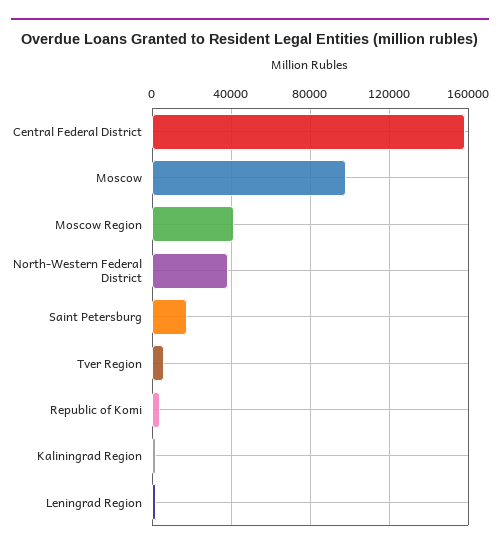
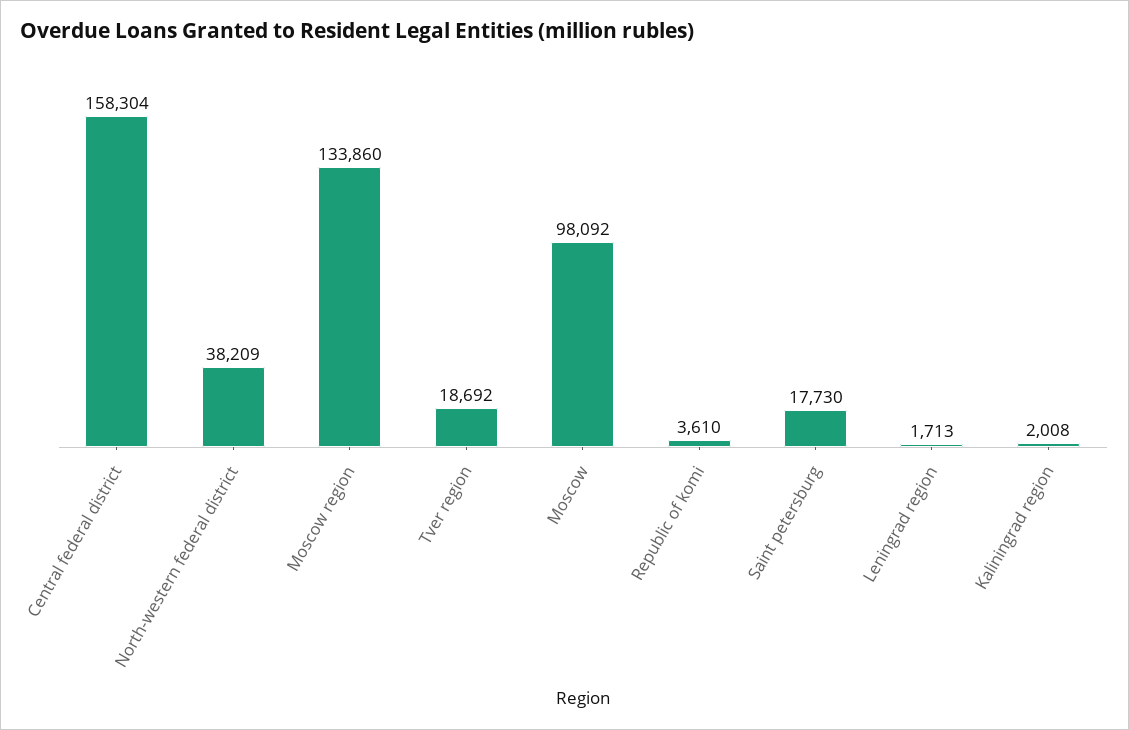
Moscow Region: 40000 -> 133860
Tver Region: 5000 -> 18692

